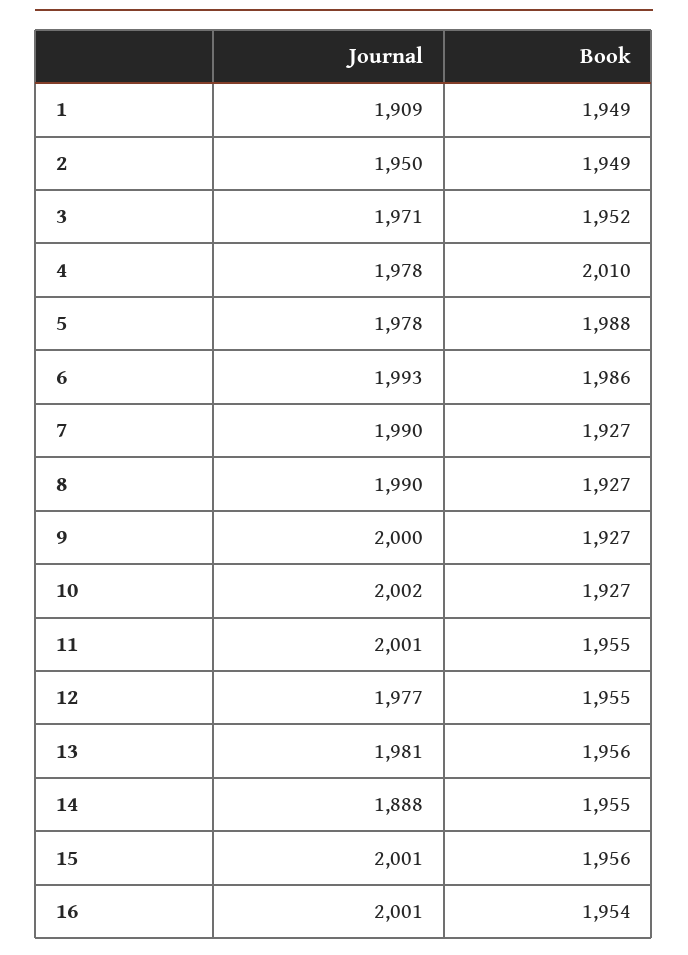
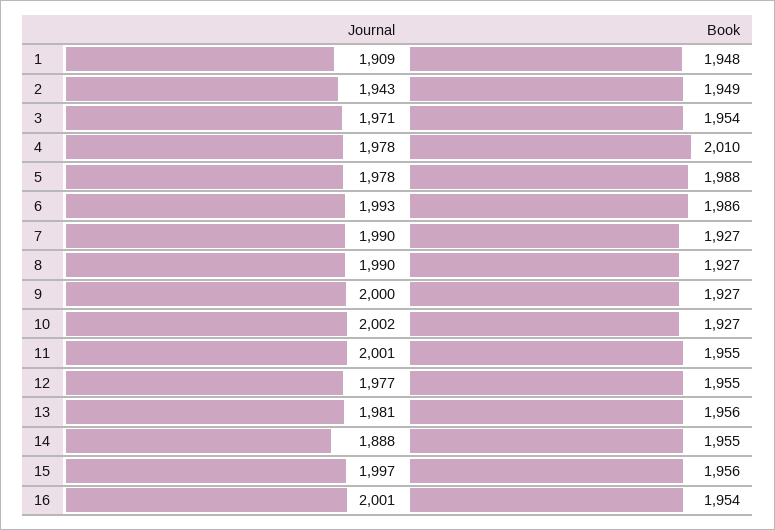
Book, 1: 1949 -> 1948
Journal, 2: 1950 -> 1943
Book, 3: 1952 -> 1954
Journal, 15: 2001 -> 1997

